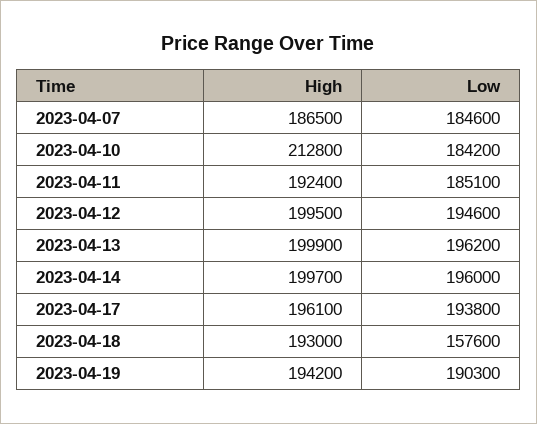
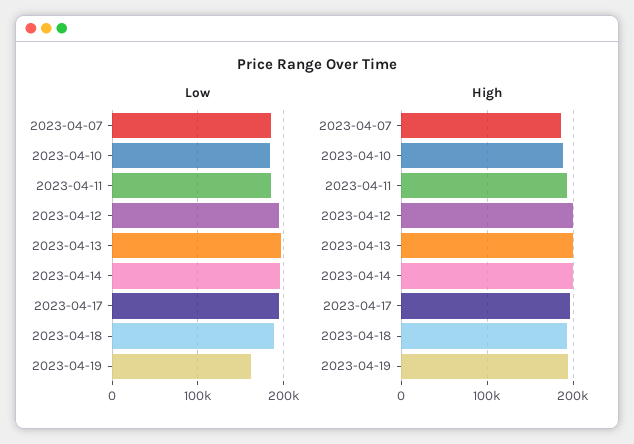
High, 2023-04-10: 212800 -> 190000
Low, 2023-04-18: 157600 -> 190000
Low, 2023-04-19: 190300 -> 160000

